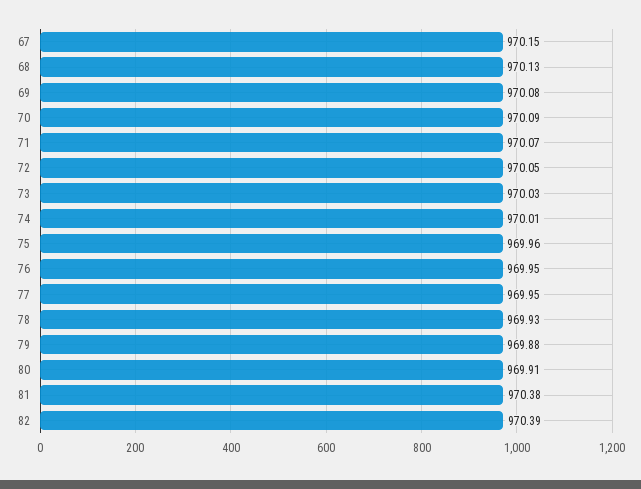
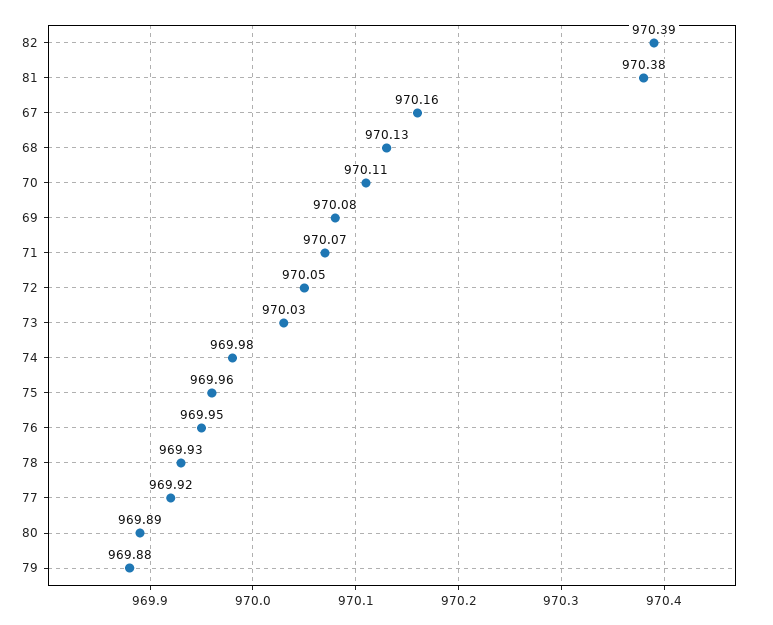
67: 970.15 -> 970.16
70: 970.09 -> 970.11
74: 970.01 -> 969.98
77: 969.95 -> 969.92
80: 969.91 -> 969.89

